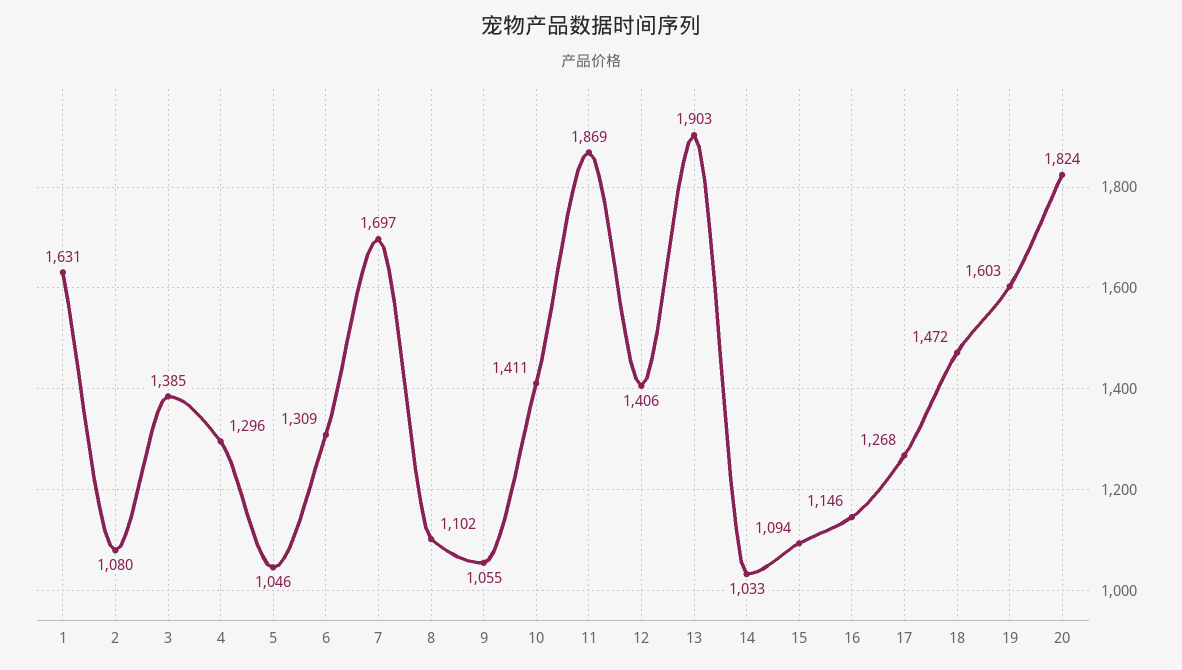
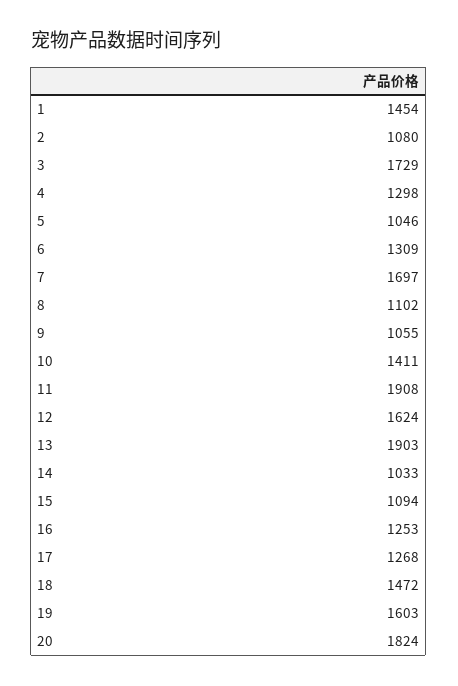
1: 1631 -> 1454
3: 1385 -> 1729
4: 1296 -> 1298
11: 1869 -> 1908
12: 1406 -> 1624
16: 1146 -> 1253

